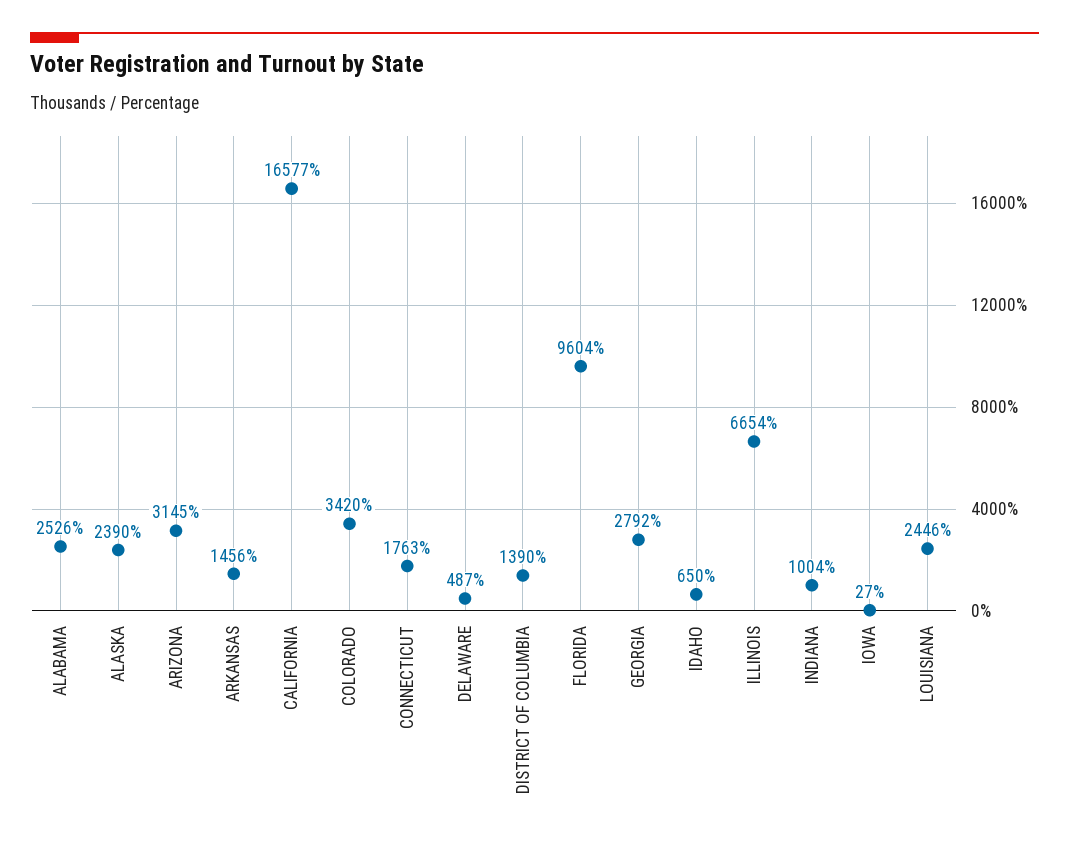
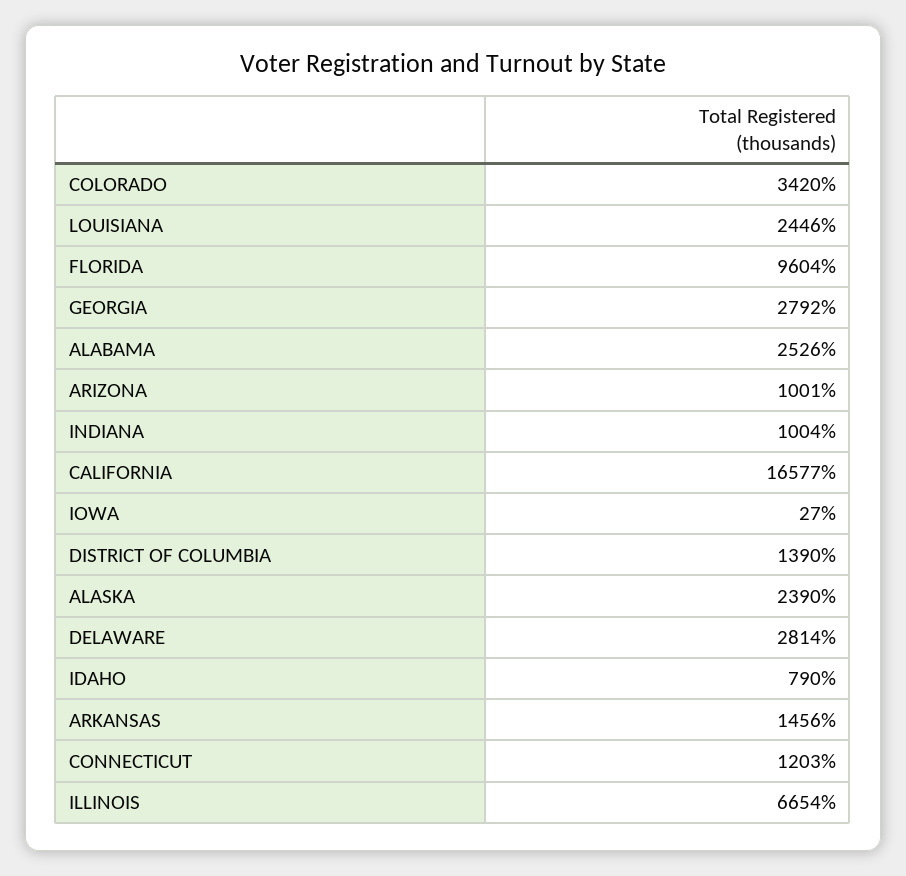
ARIZONA: 3145 -> 1001
CONNECTICUT: 1763 -> 1203
DELAWARE: 487 -> 2814
IDAHO: 650 -> 790

